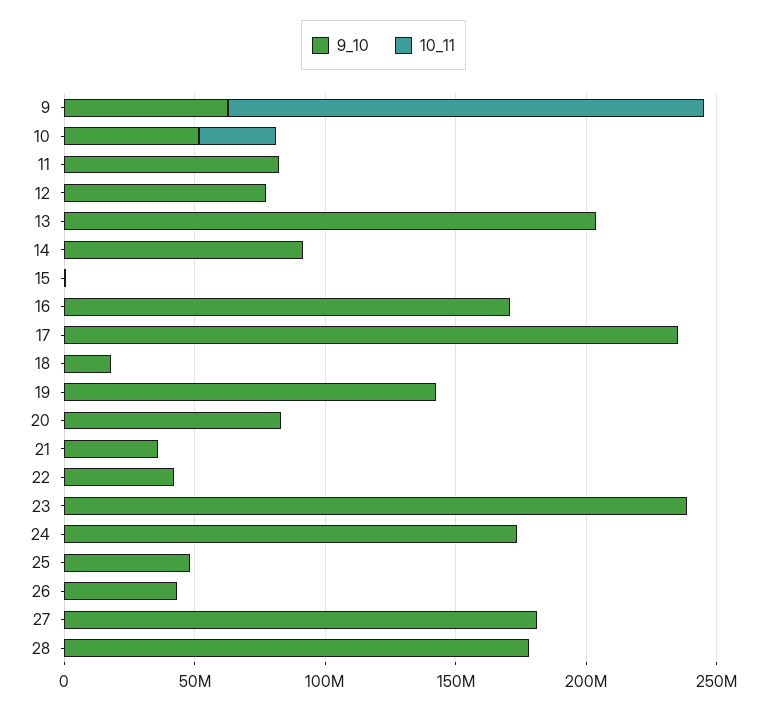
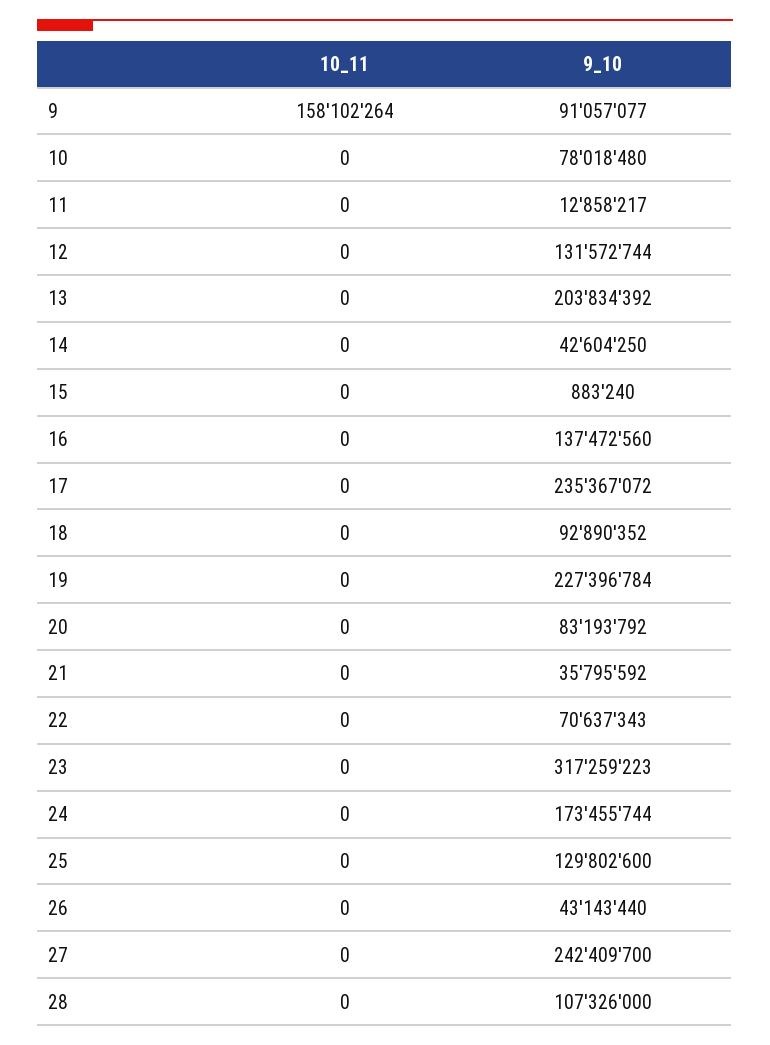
9_10, 9: 60000000 -> 91057077
10_11, 9: 180000000 -> 158102264
9_10, 10: 50000000 -> 78018480
10_11, 10: 30000000 -> 0
9_10, 11: 80000000 -> 12858217
9_10, 12: 80000000 -> 131572744
9_10, 14: 90000000 -> 42604250
9_10, 16: 170000000 -> 137472560
9_10, 18: 20000000 -> 92890352
9_10, 19: 140000000 -> 227396784
9_10, 22: 40000000 -> 70637343
9_10, 23: 240000000 -> 317259223
9_10, 25: 50000000 -> 129802600
9_10, 27: 180000000 -> 242409700
9_10, 28: 180000000 -> 107326000

